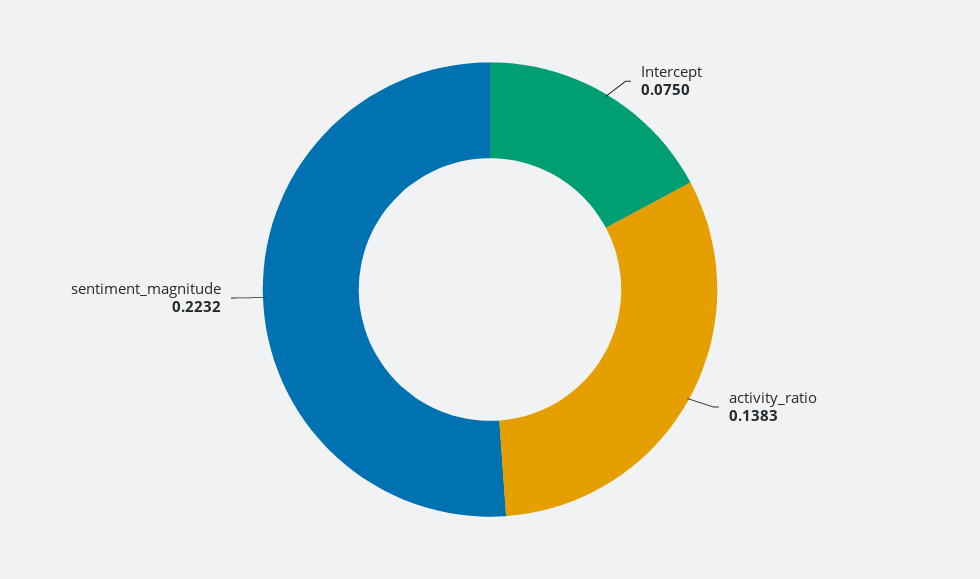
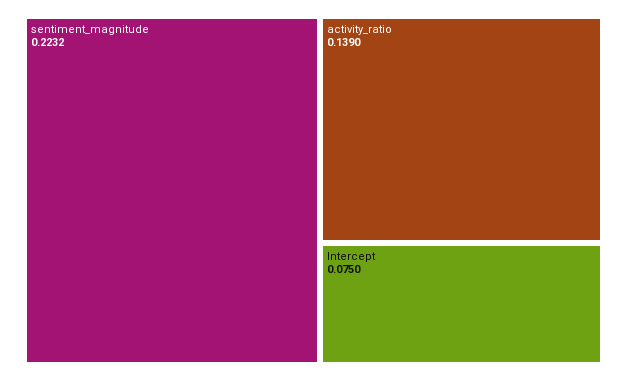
activity_ratio: 0.1383 -> 0.139

